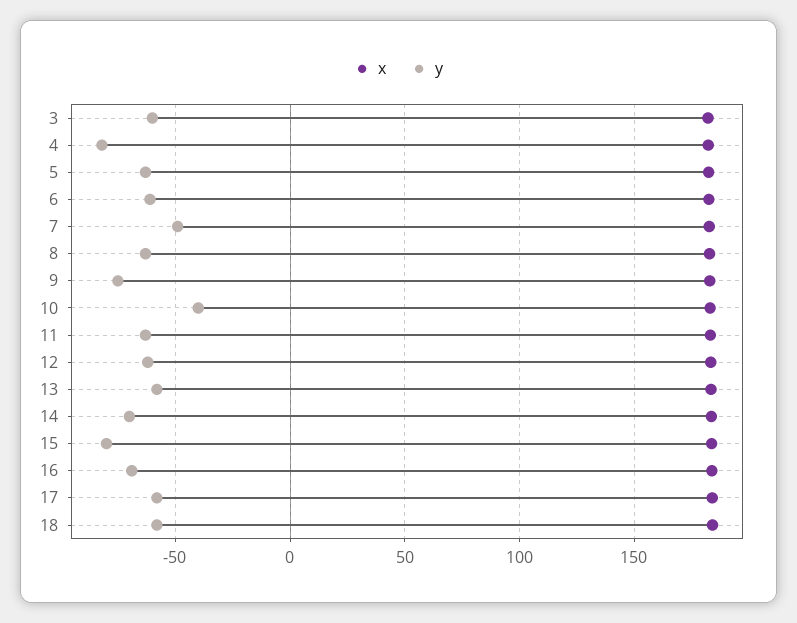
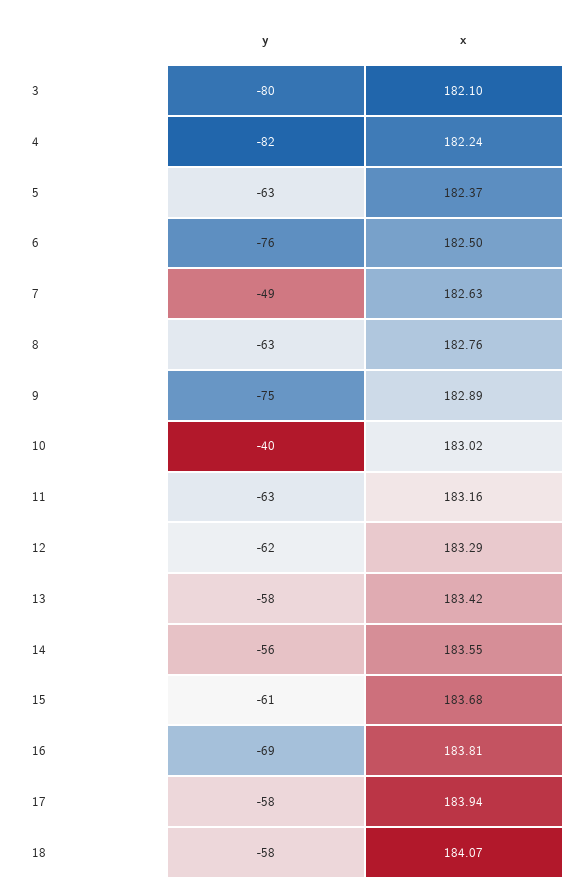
y, 3: -60 -> -80
y, 6: -60 -> -76
y, 14: -70 -> -56
y, 15: -80 -> -61

